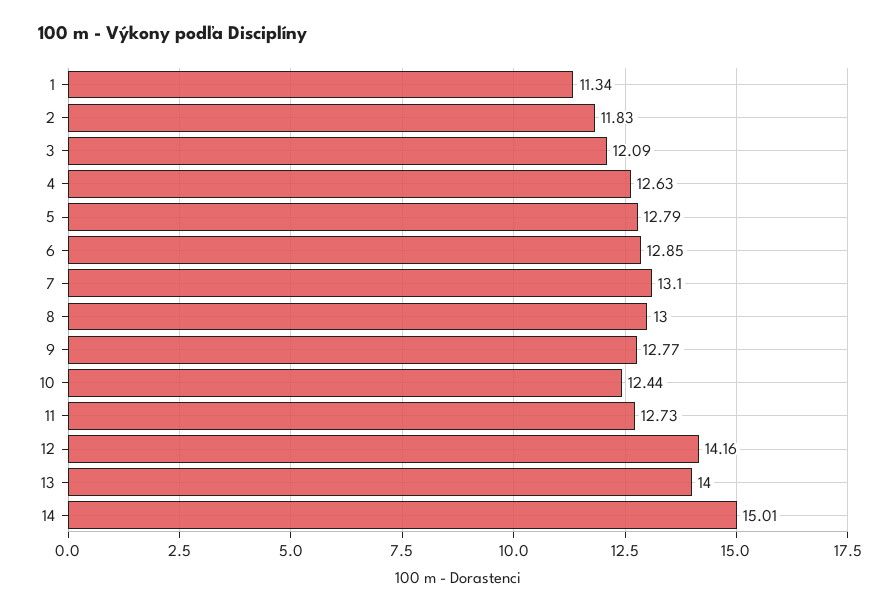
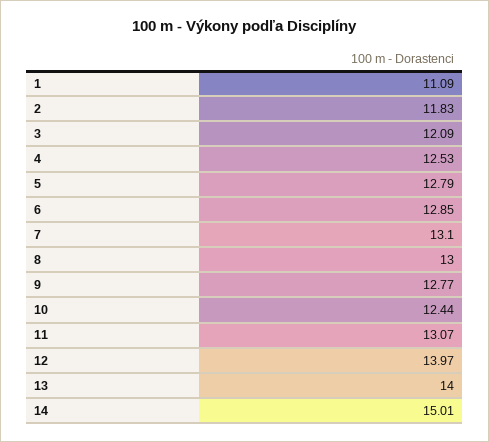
1: 11.34 -> 11.09
4: 12.63 -> 12.53
11: 12.73 -> 13.07
12: 14.16 -> 13.97

